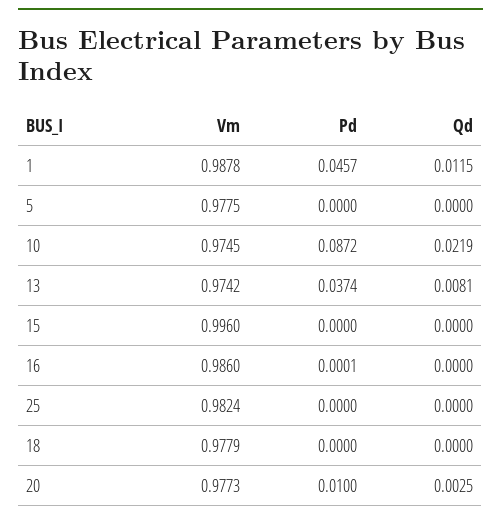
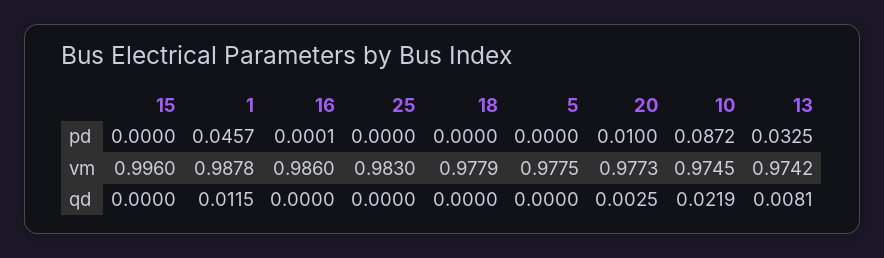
Pd, 13: 0.0374 -> 0.0325
Vm, 25: 0.9824 -> 0.983

